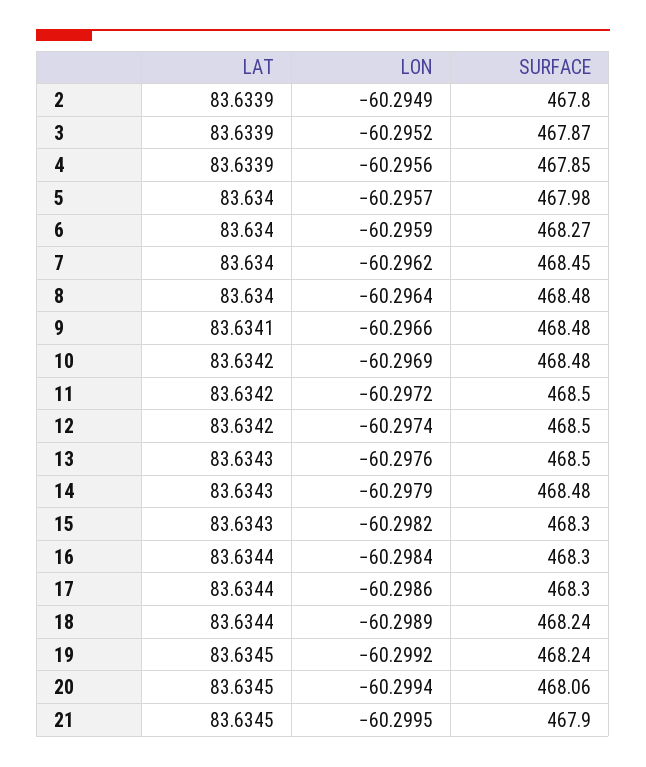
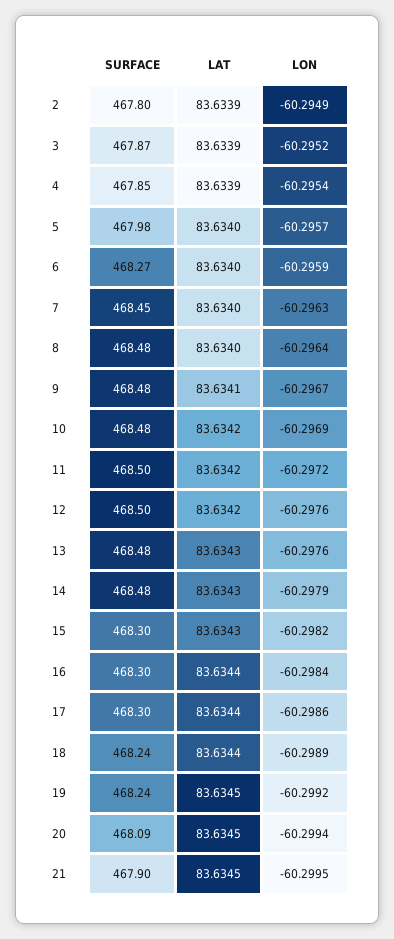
LON, 4: -60.2956 -> -60.2954
LON, 7: -60.2962 -> -60.2963
LON, 9: -60.2966 -> -60.2967
LON, 12: -60.2974 -> -60.2976
SURFACE, 13: 468.5 -> 468.48
SURFACE, 20: 468.06 -> 468.09

